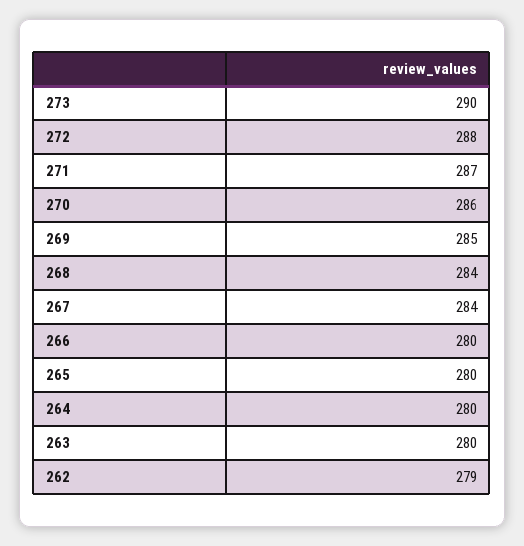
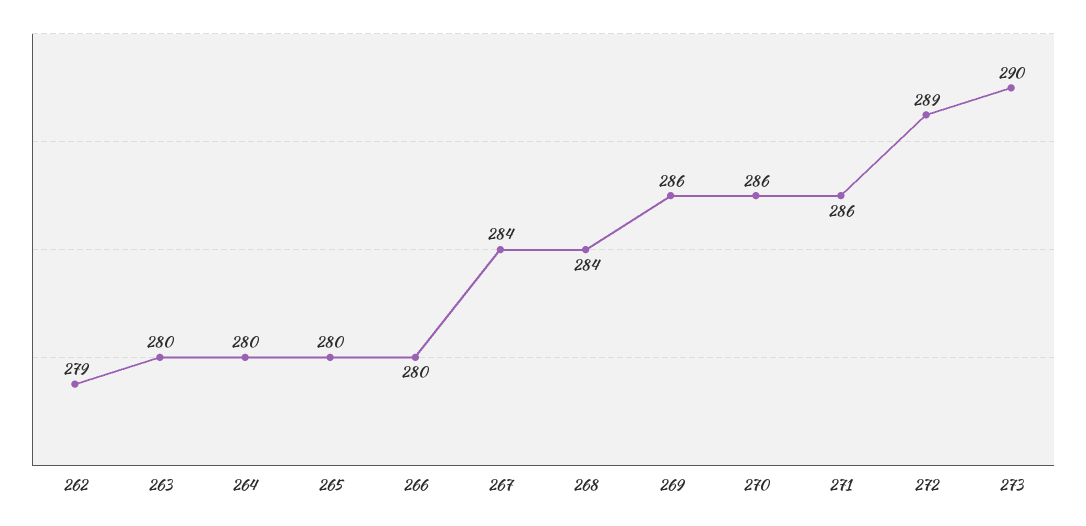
272: 288 -> 289
271: 287 -> 286
269: 285 -> 286

